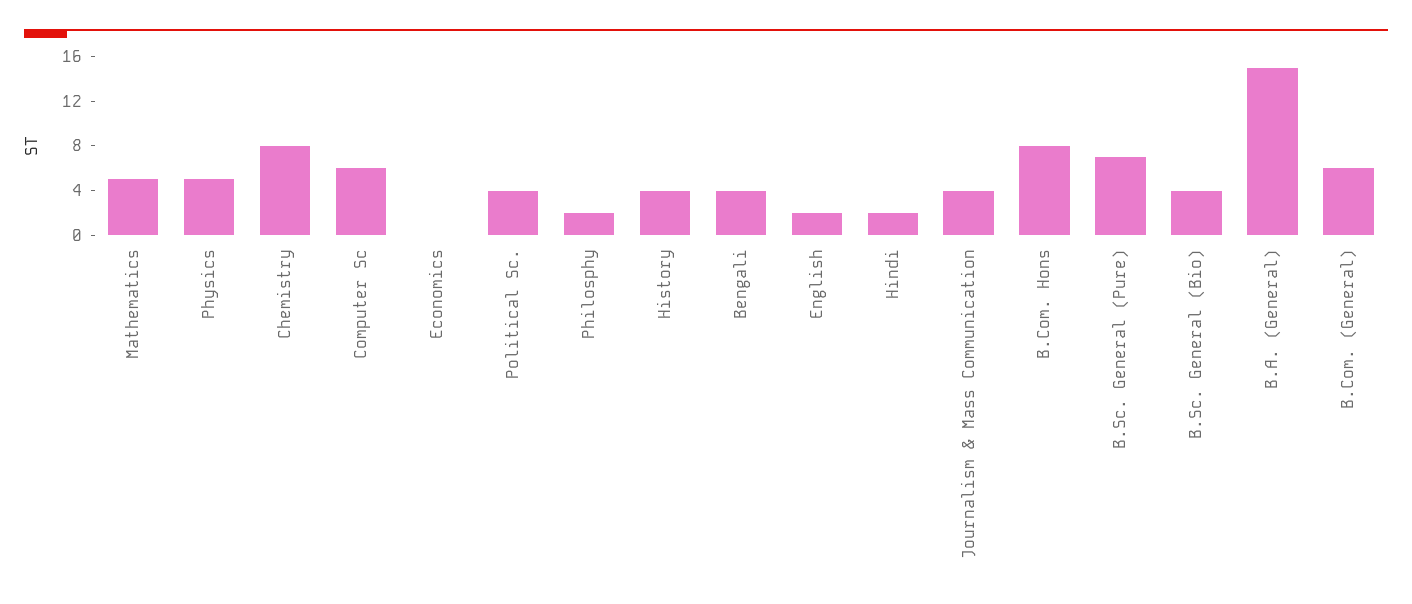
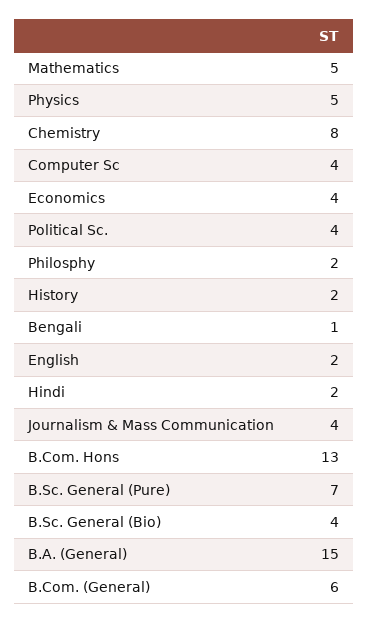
Computer Sc: 6 -> 4
Economics: 0 -> 4
History: 4 -> 2
Bengali: 4 -> 1
B.Com. Hons: 8 -> 13

